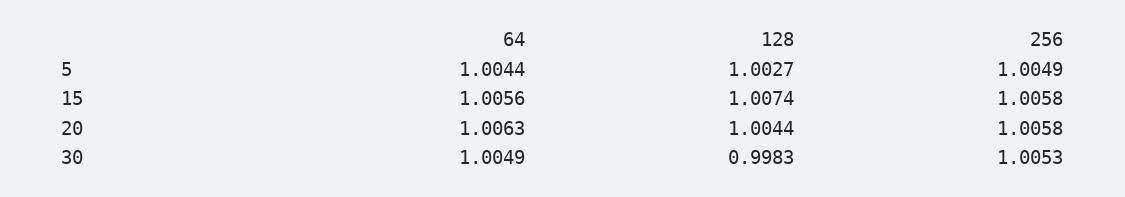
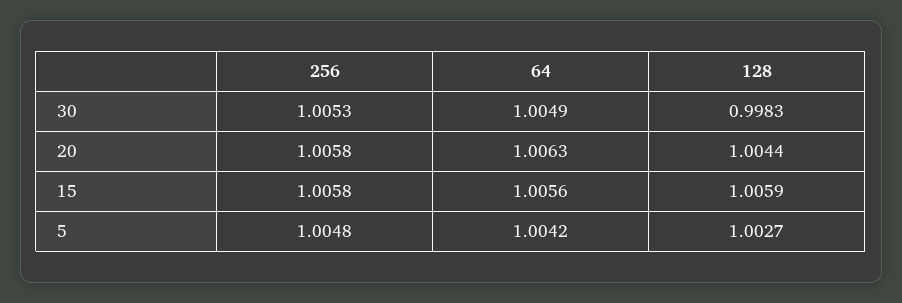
64, 5: 1.0044 -> 1.0042
256, 5: 1.0049 -> 1.0048
128, 15: 1.0074 -> 1.0059

